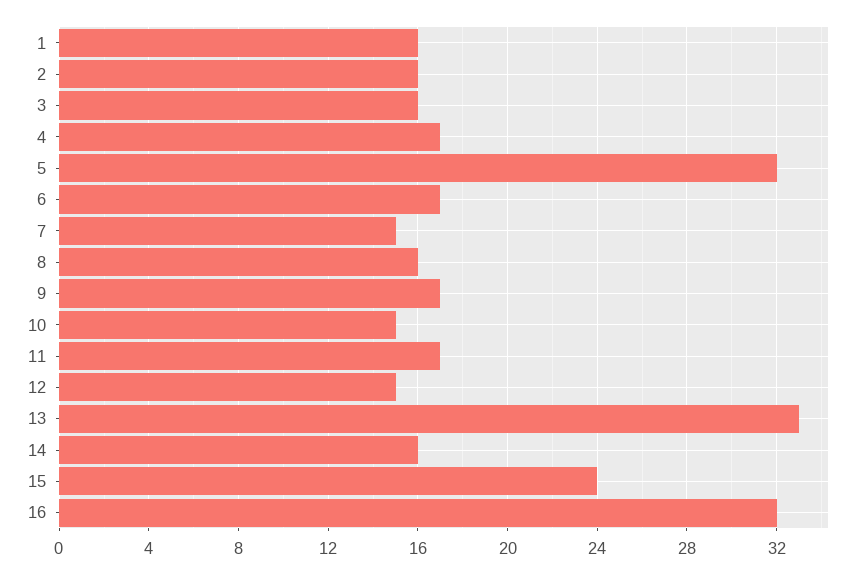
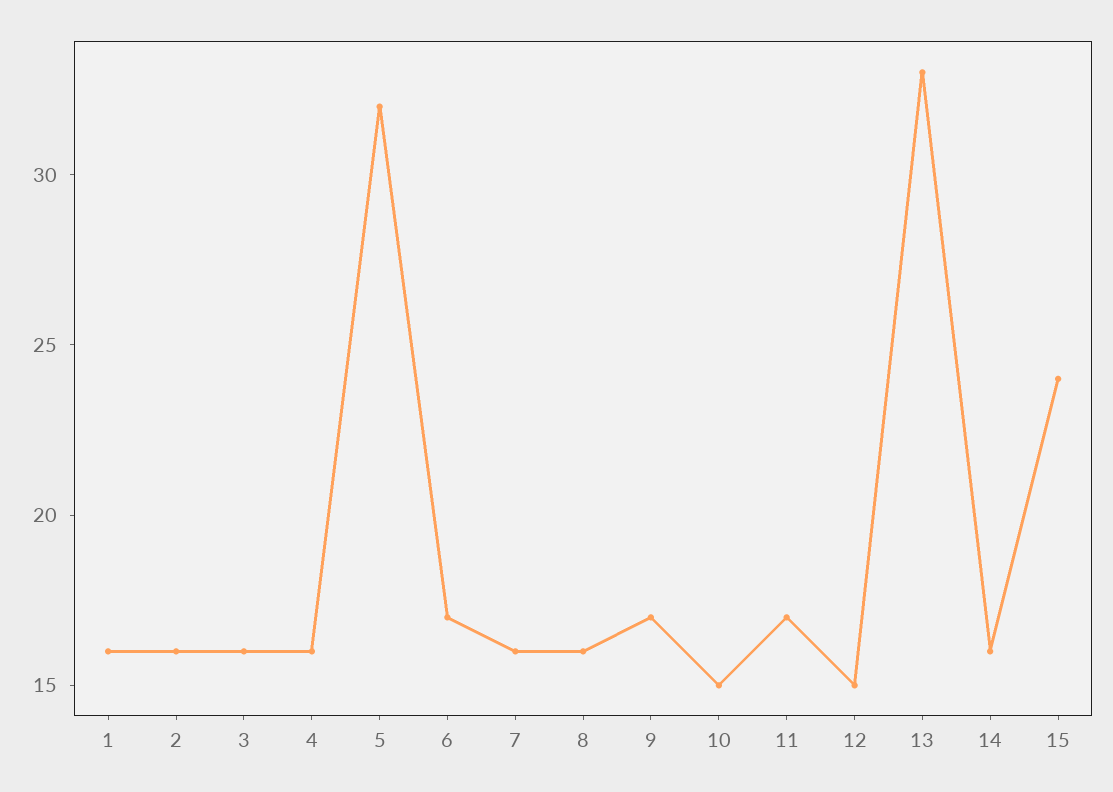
4: 17 -> 16
7: 15 -> 16
16: 32 -> none

